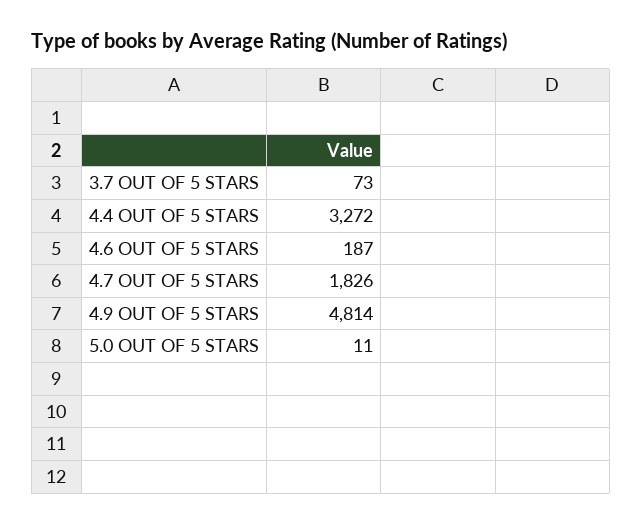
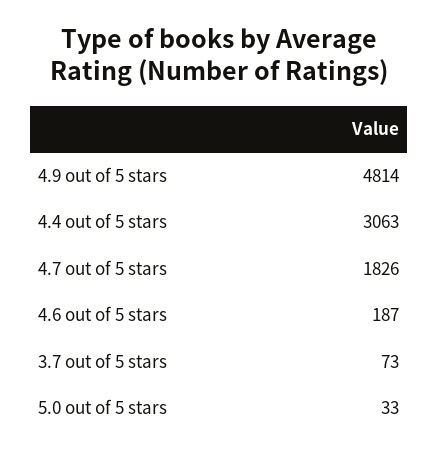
4.4 OUT OF 5 STARS: 3272 -> 3063
5.0 OUT OF 5 STARS: 11 -> 33

